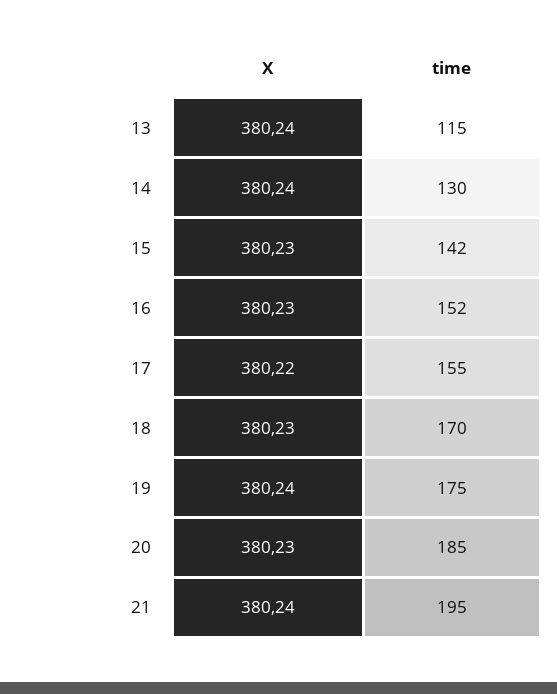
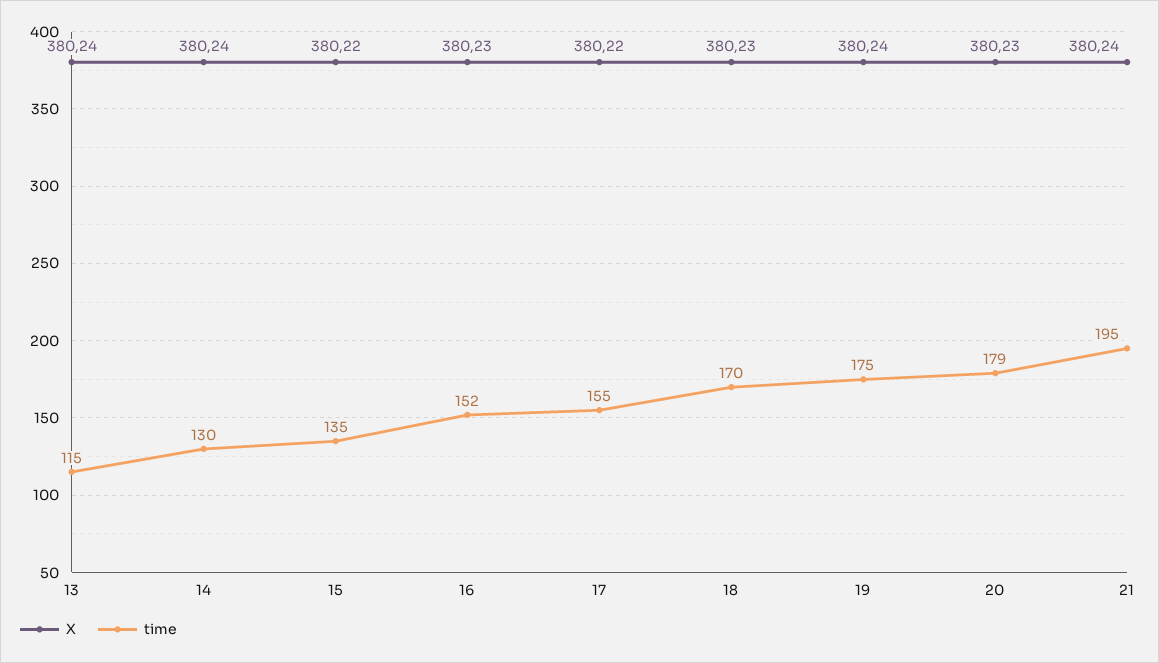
X, 15: 380.23 -> 380.22
time, 15: 142 -> 135
time, 20: 185 -> 179

